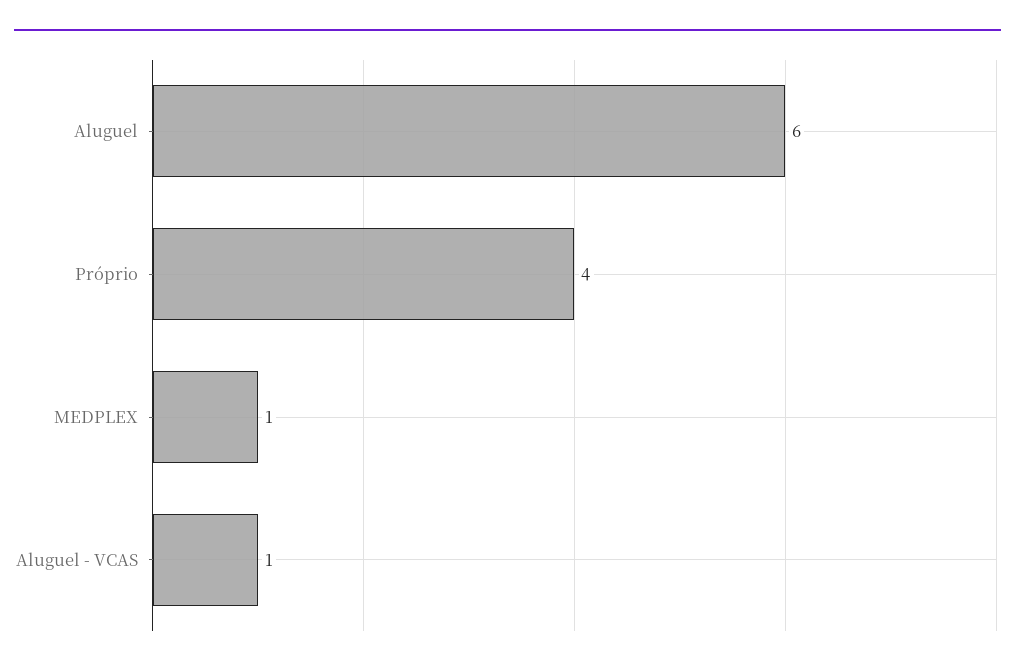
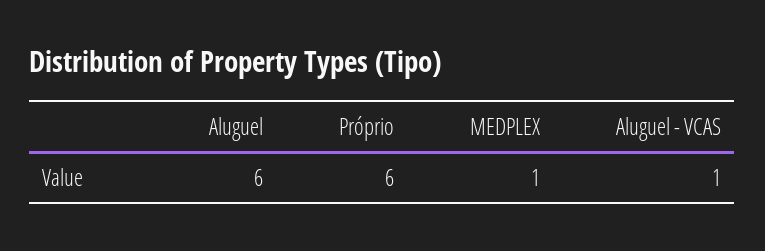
Próprio: 4 -> 6

